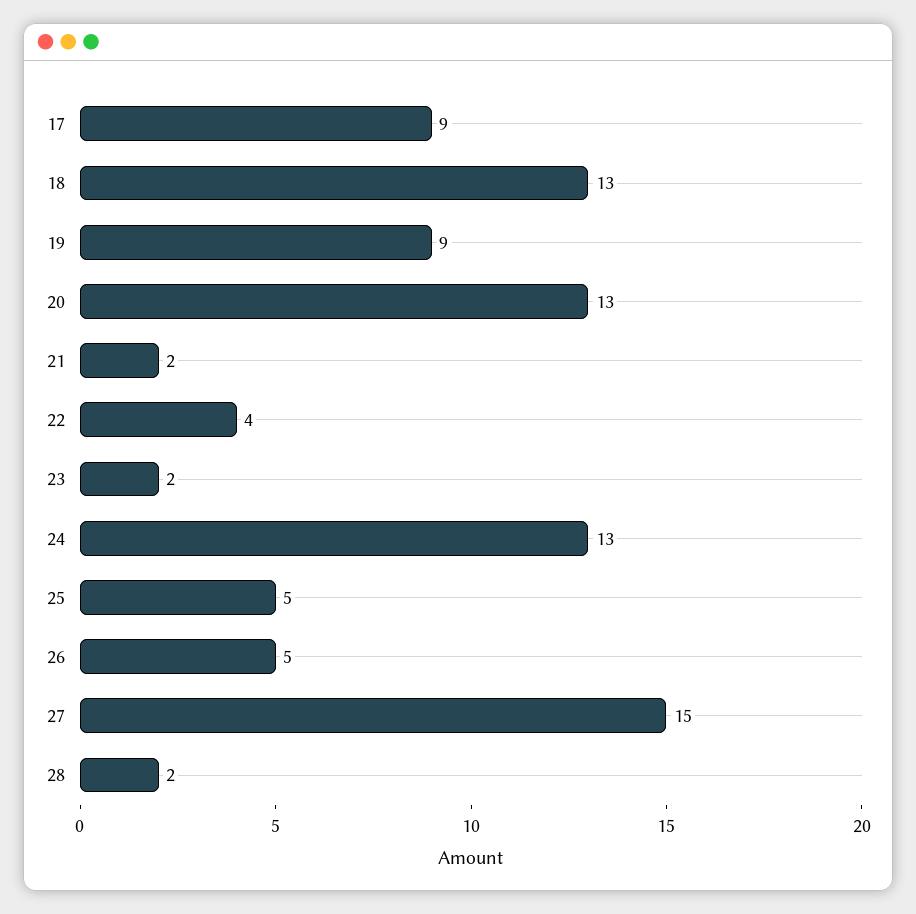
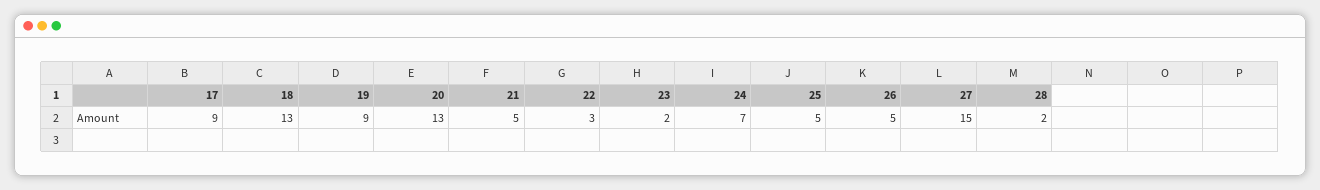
21: 2 -> 5
22: 4 -> 3
24: 13 -> 7

